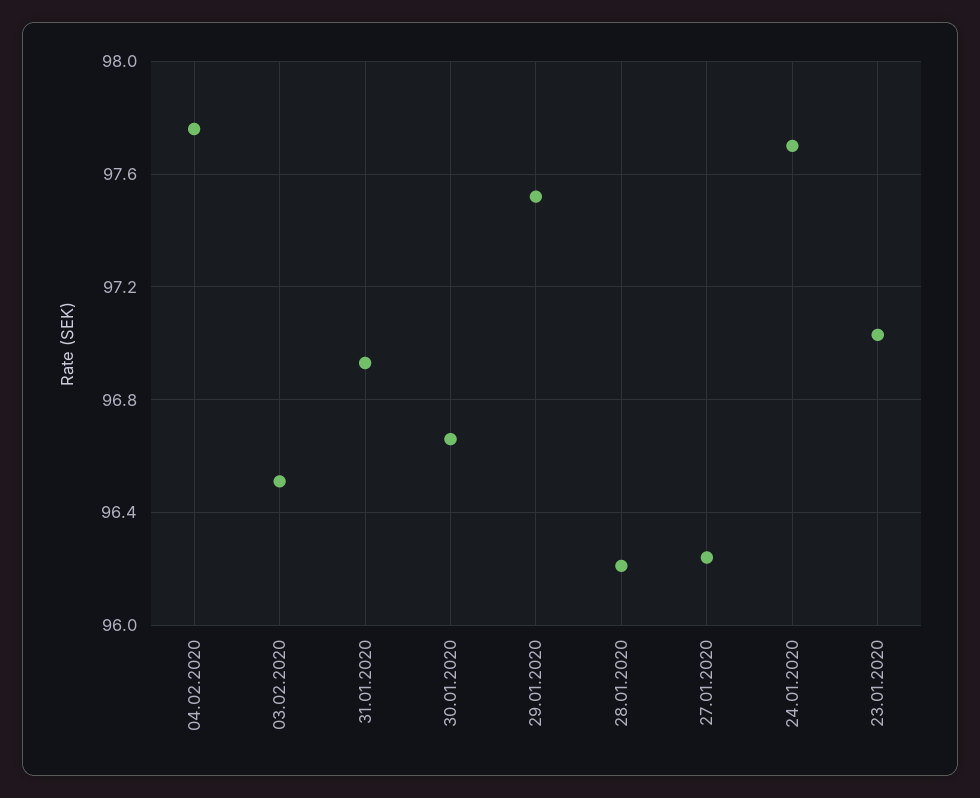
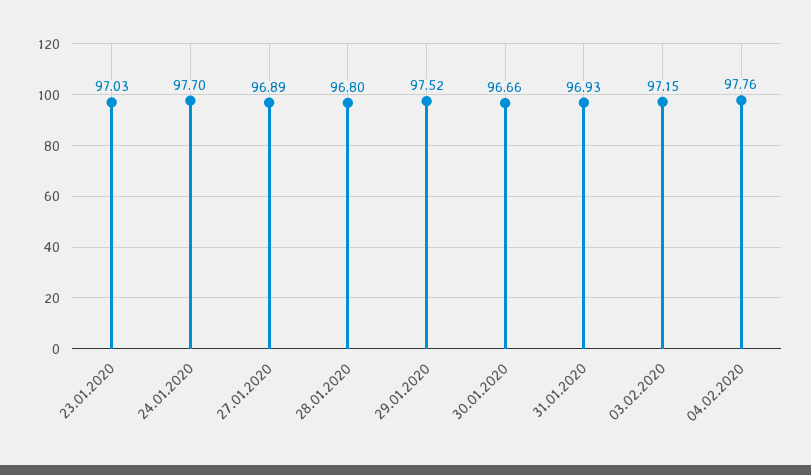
03.02.2020: 96.5 -> 97.15
28.01.2020: 96.2 -> 96.8
27.01.2020: 96.25 -> 96.89

